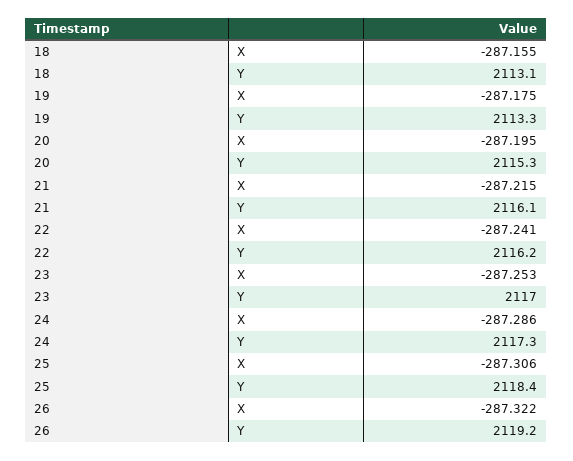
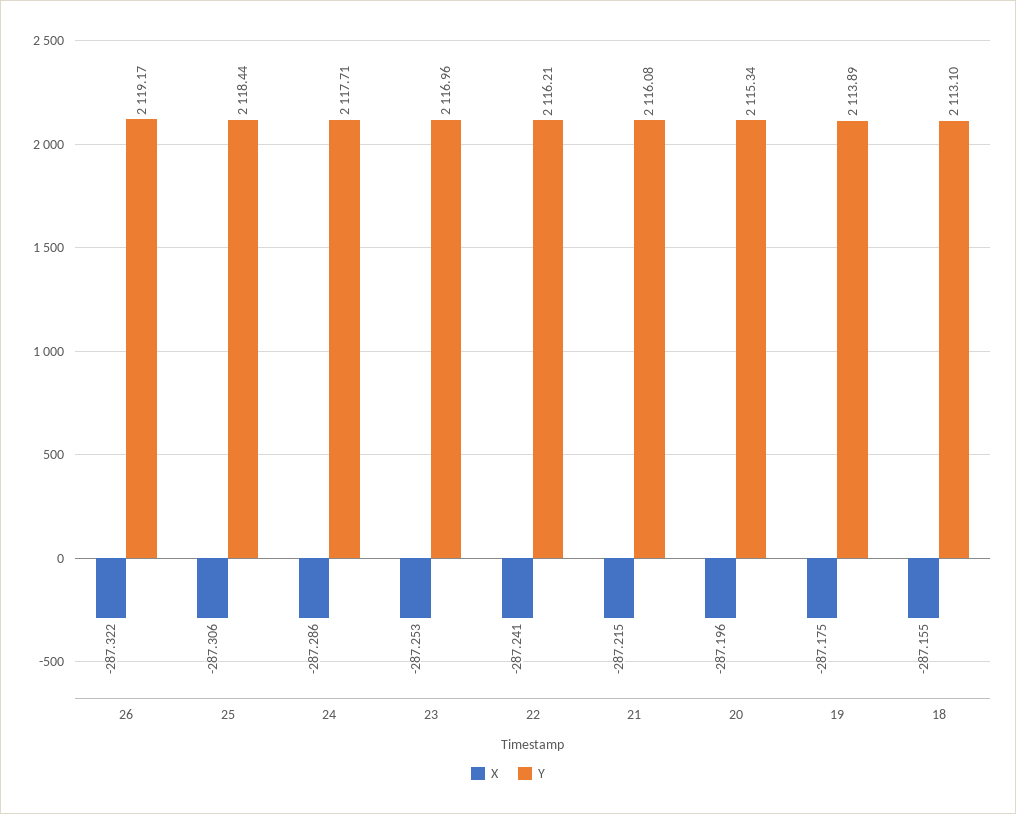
Y, 19: 2113.3 -> 2113.89
X, 20: -287.195 -> -287.196
Y, 24: 2117.3 -> 2117.71

